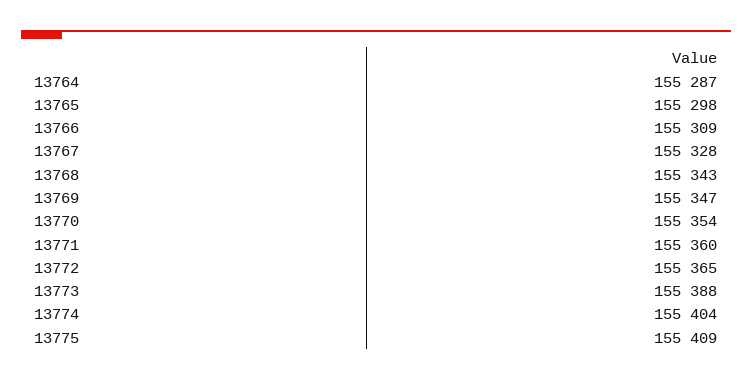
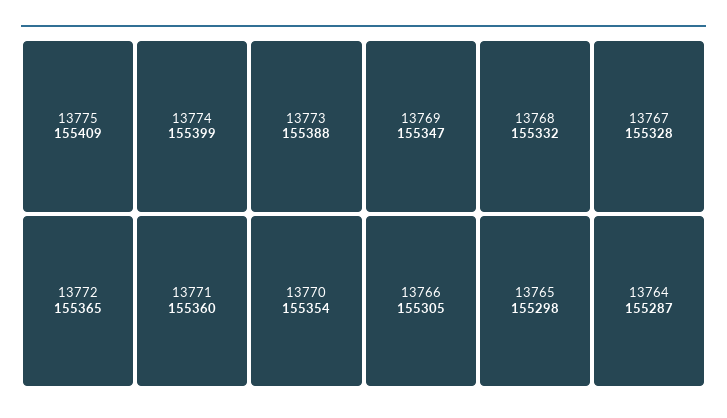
13766: 155309 -> 155305
13768: 155343 -> 155332
13774: 155404 -> 155399

